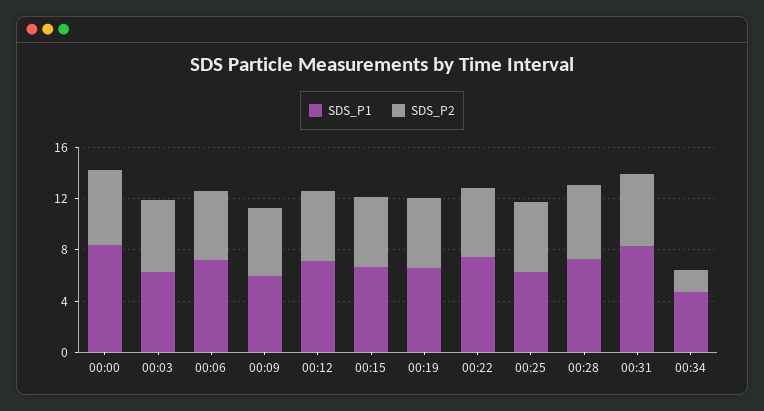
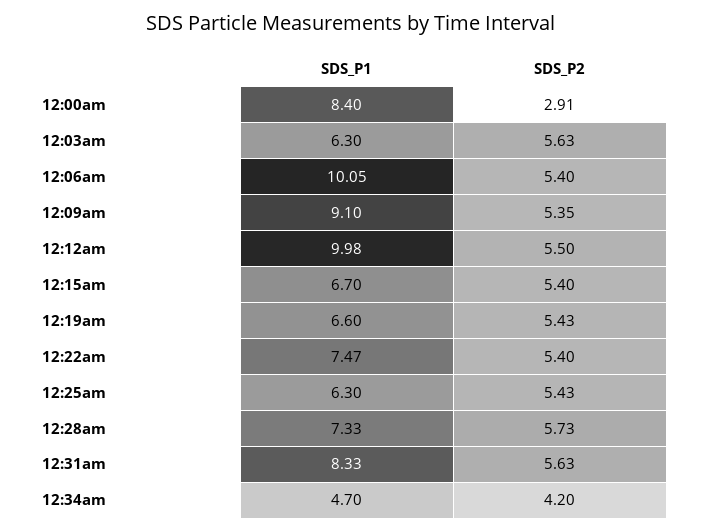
SDS_P2, 00:00: 6 -> 2.91
SDS_P1, 00:06: 7 -> 10.05
SDS_P1, 00:09: 6 -> 9.1
SDS_P1, 00:12: 7 -> 9.98
SDS_P2, 00:34: 2 -> 4.2

